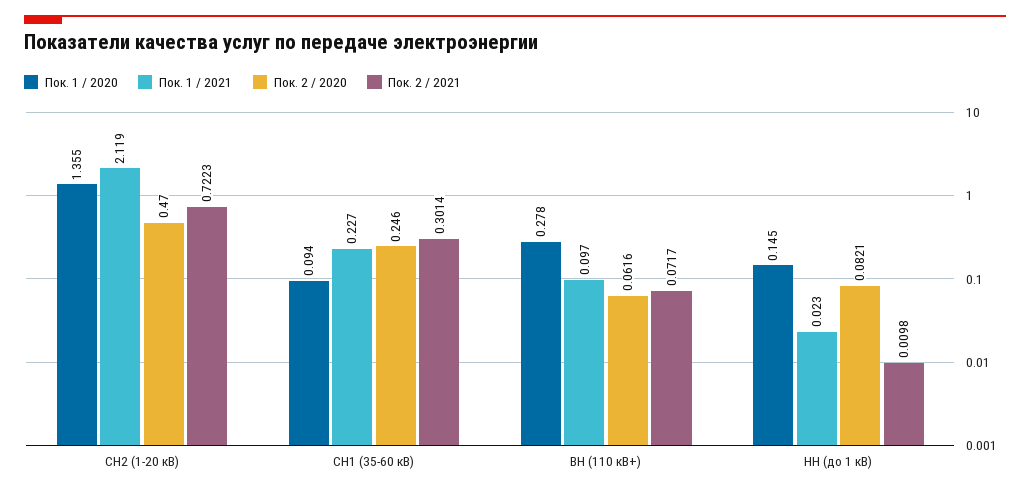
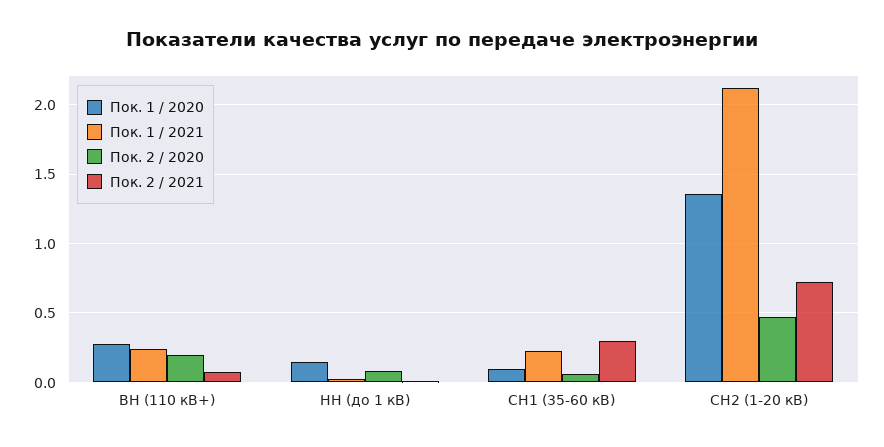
Пок. 2 / 2020, СН1 (35-60 кВ): 0.246 -> 0.05
Пок. 1 / 2021, ВН (110 кВ+): 0.097 -> 0.25
Пок. 2 / 2020, ВН (110 кВ+): 0.0616 -> 0.2

